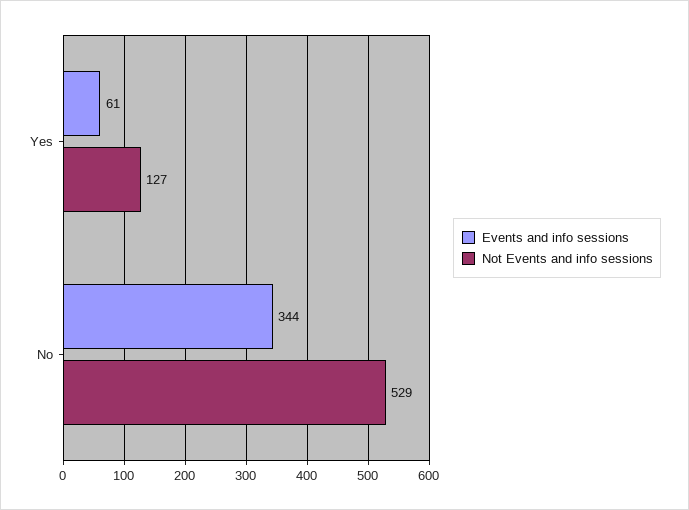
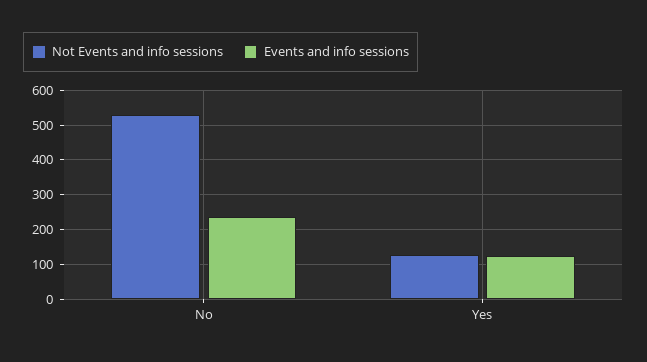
Events and info sessions, Yes: 61 -> 120
Events and info sessions, No: 344 -> 240

